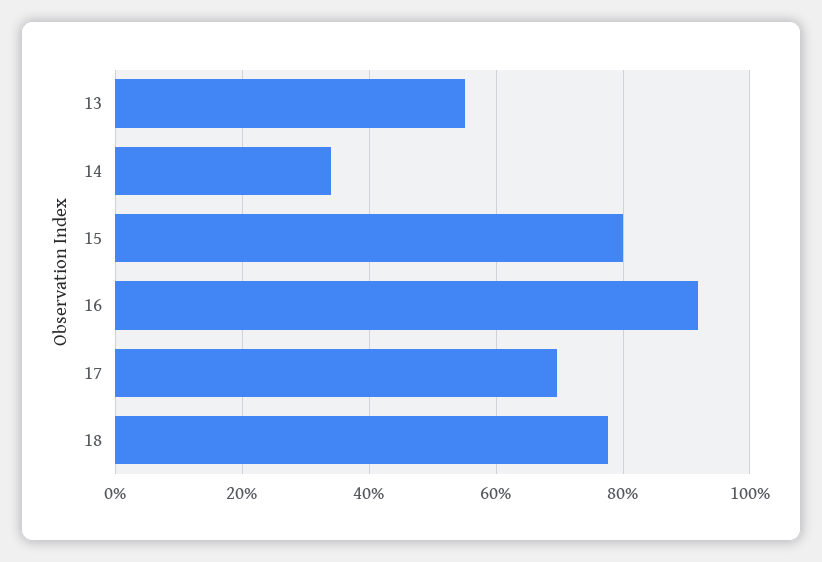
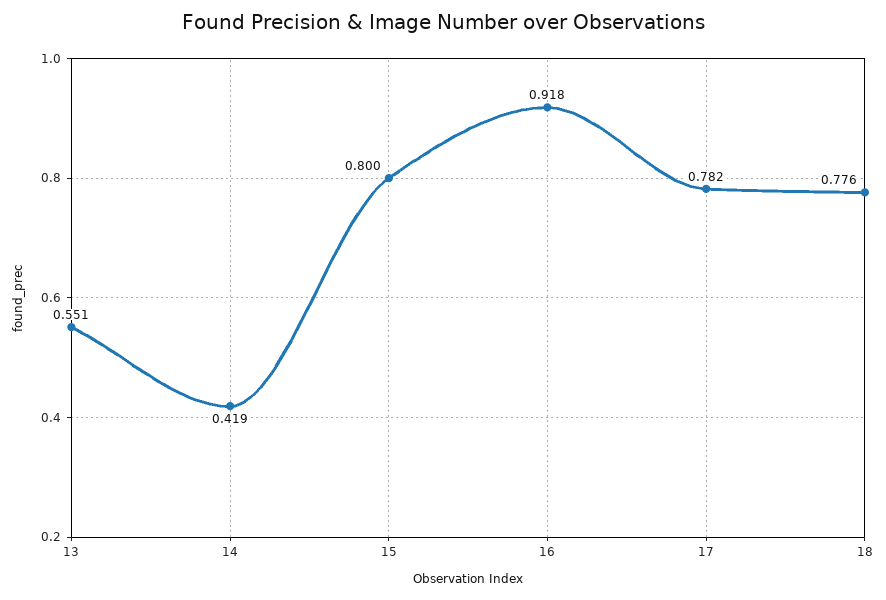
14: 0.34 -> 0.419
17: 0.7 -> 0.782

